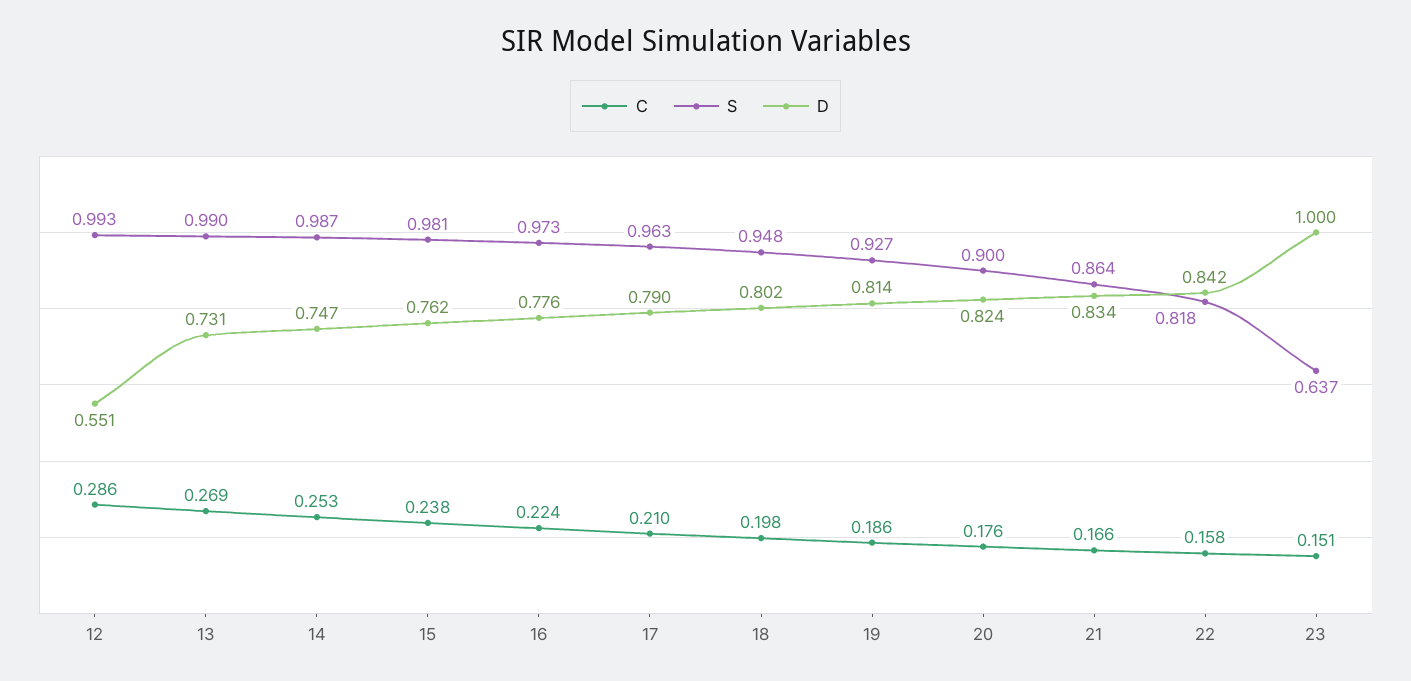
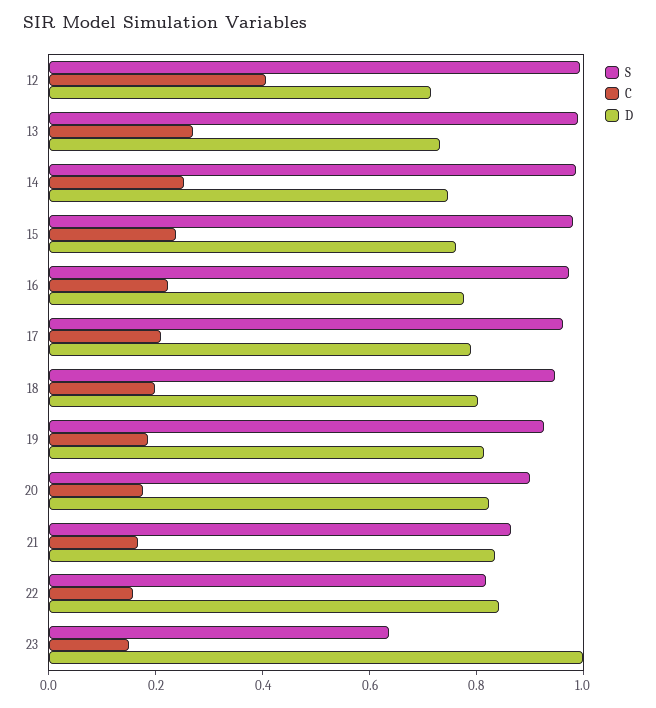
C, 12: 0.286 -> 0.4
D, 12: 0.551 -> 0.7

